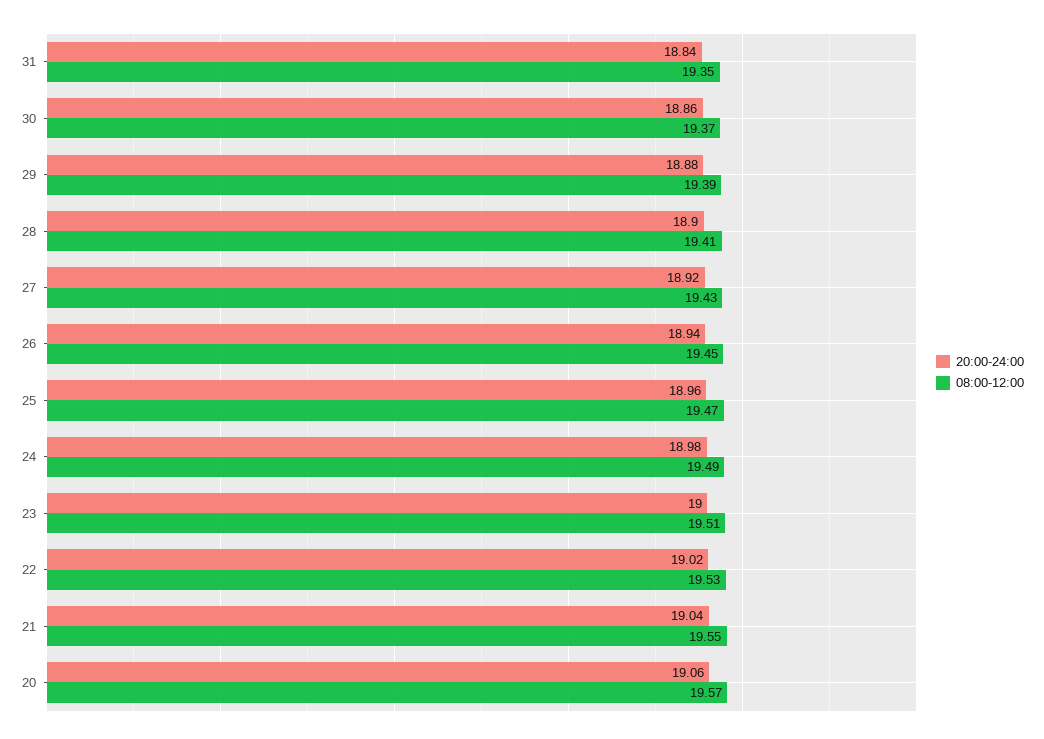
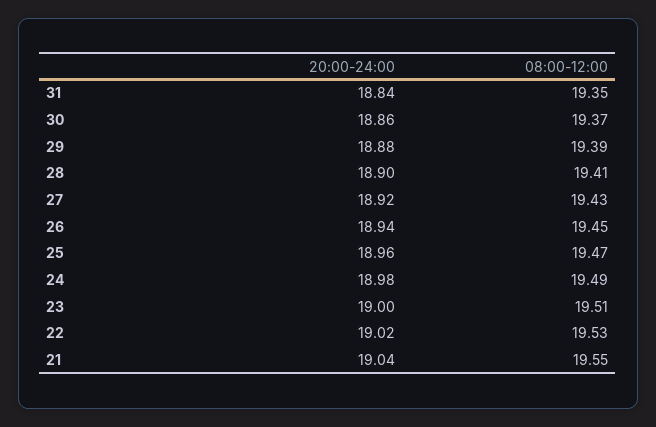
20:00-24:00, 20: 19.06 -> none
08:00-12:00, 20: 19.57 -> none

